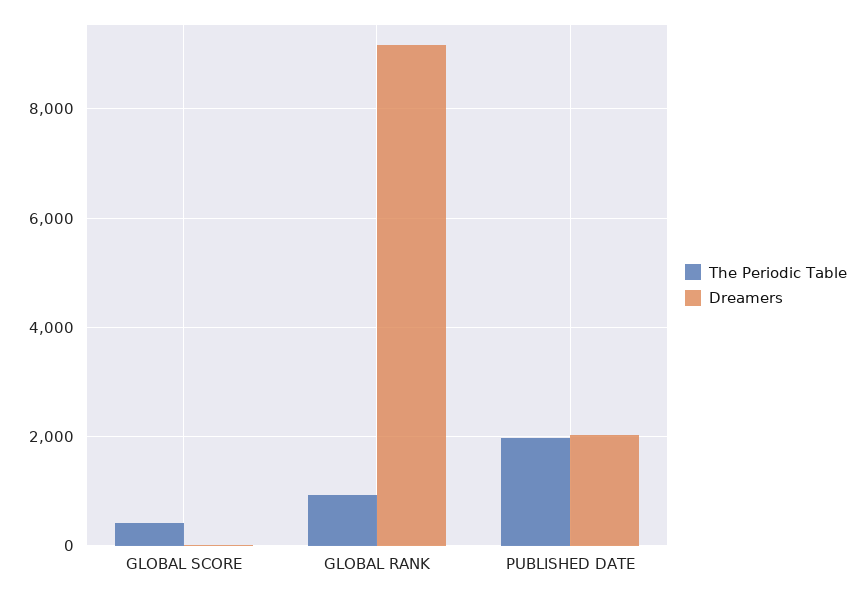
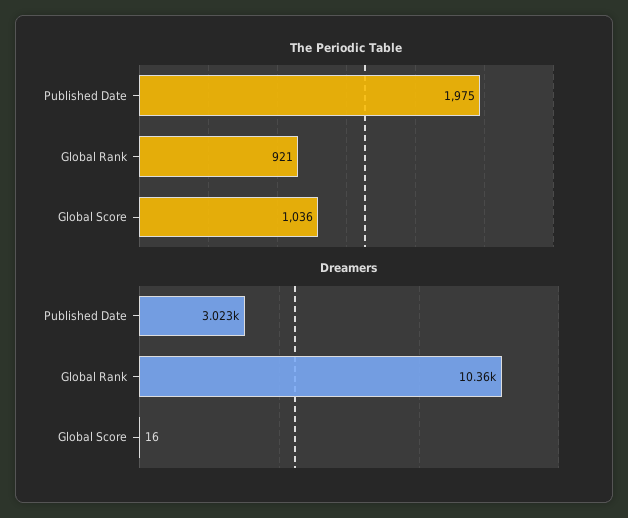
The Periodic Table, GLOBAL SCORE: 400 -> 1036
Dreamers, GLOBAL RANK: 9200 -> 10360
Dreamers, PUBLISHED DATE: 2000 -> 3023

